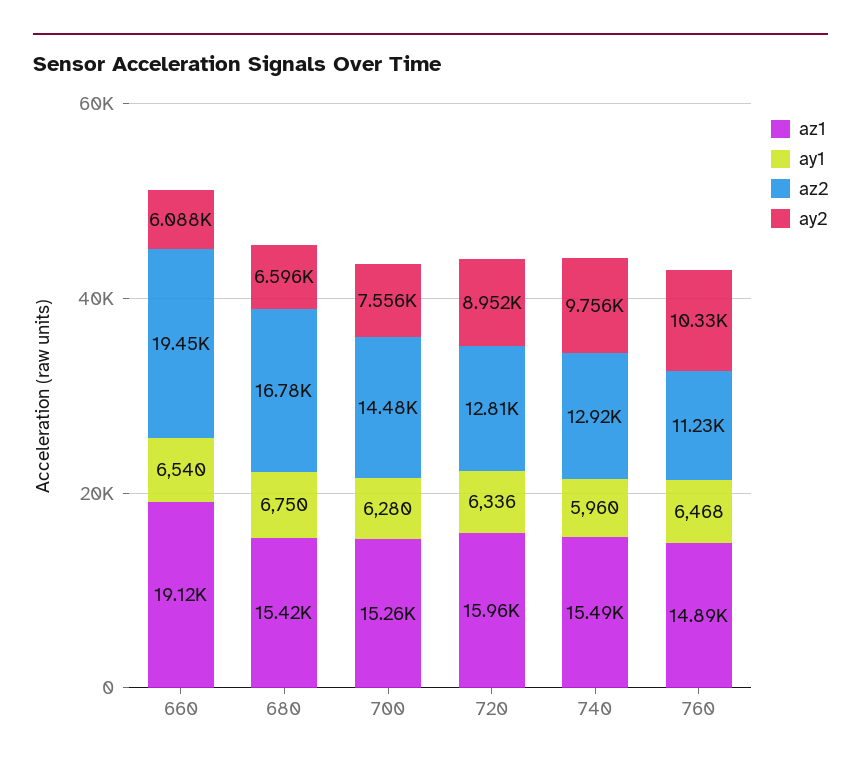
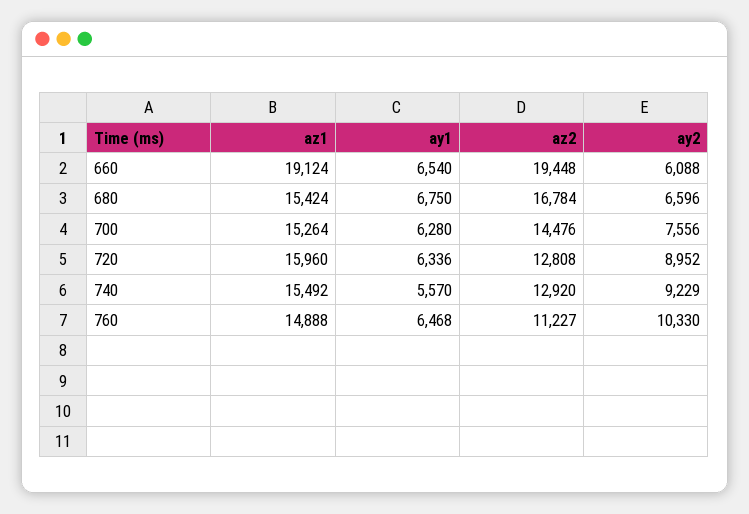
ay1, 740: 5960 -> 5570
ay2, 740: 9756 -> 9229

